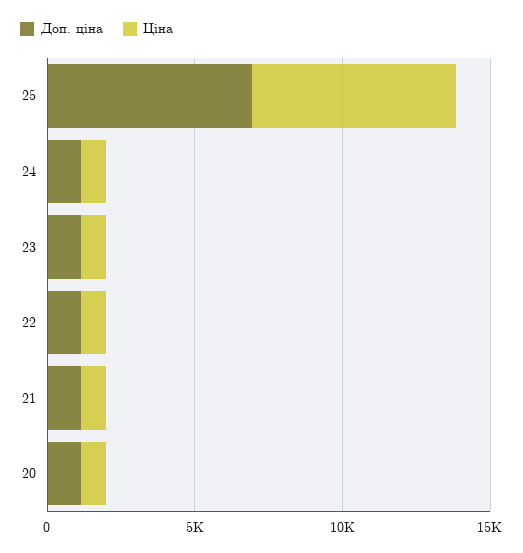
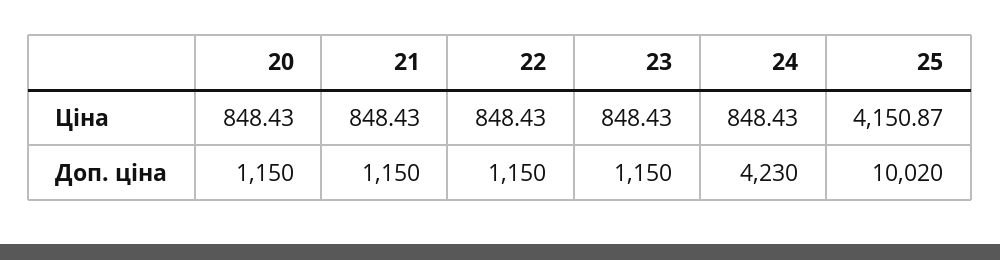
Доп. ціна, 25: 7000 -> 10020
Ціна, 25: 7000 -> 4150.87
Доп. ціна, 24: 1000 -> 4230

